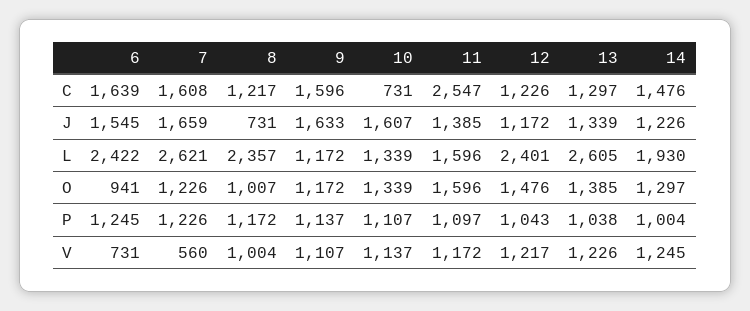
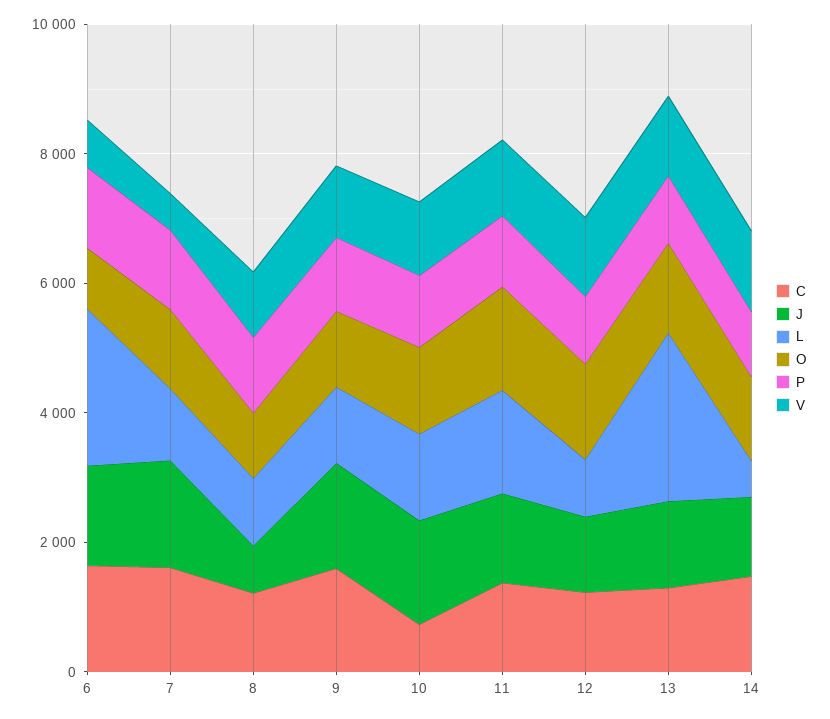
C, 11: 2547 -> 1500
L, 7: 2621 -> 1000
L, 8: 2357 -> 1000
L, 12: 2401 -> 1000
L, 14: 1930 -> 500

